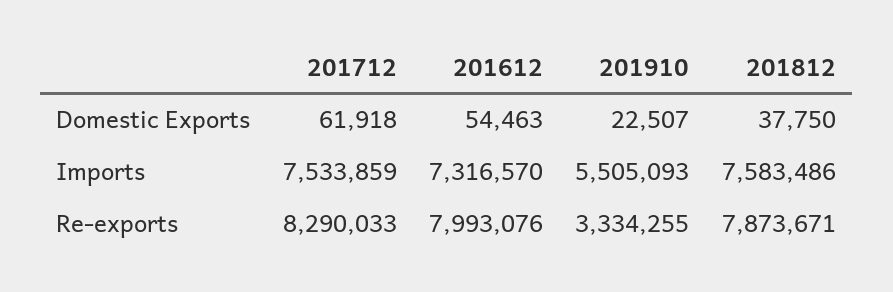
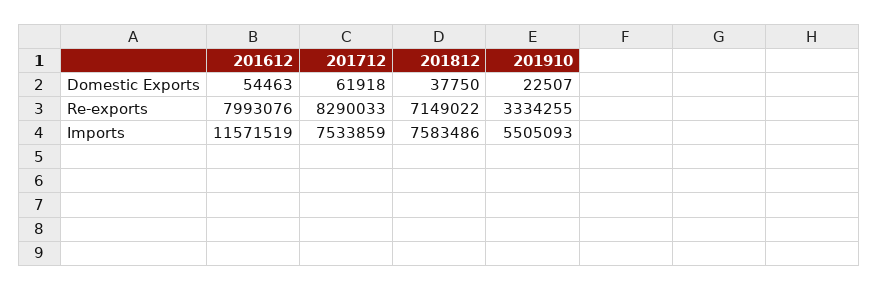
201612, Imports: 7316570 -> 11571519
201812, Re-exports: 7873671 -> 7149022

